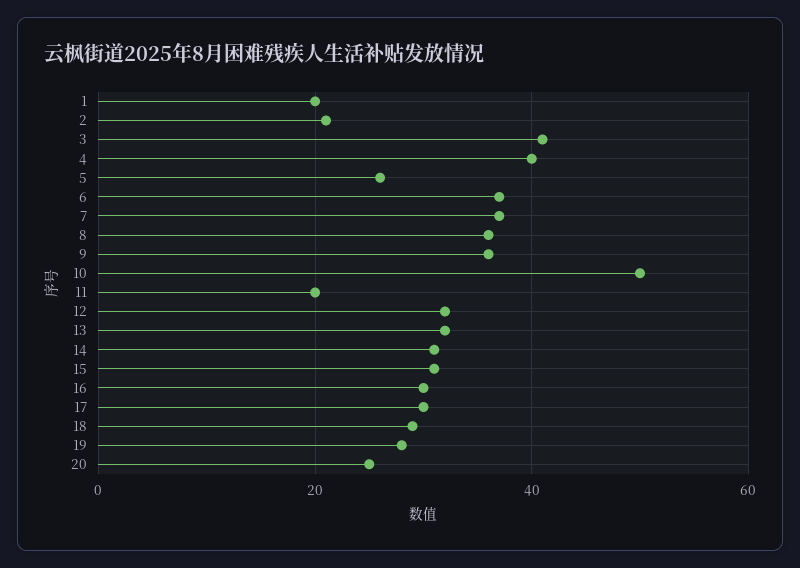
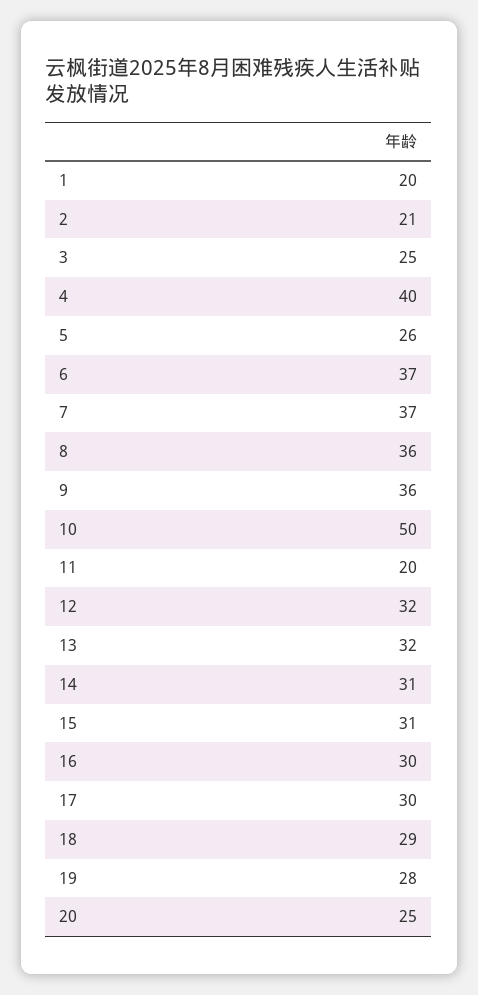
3: 40 -> 25

